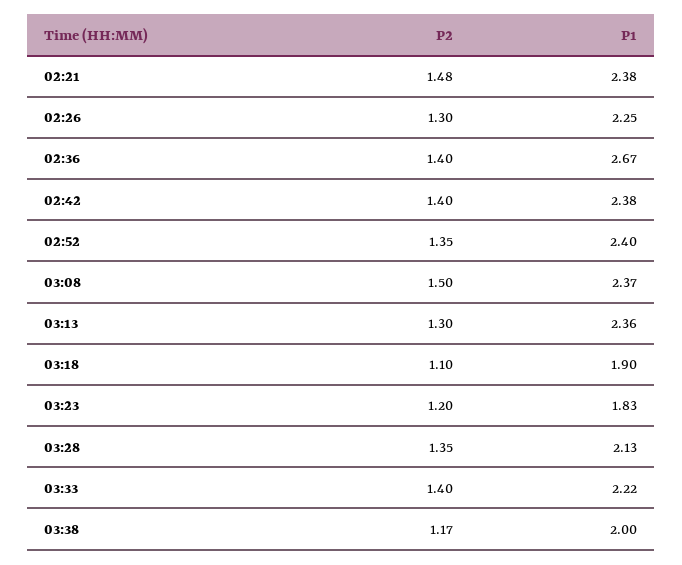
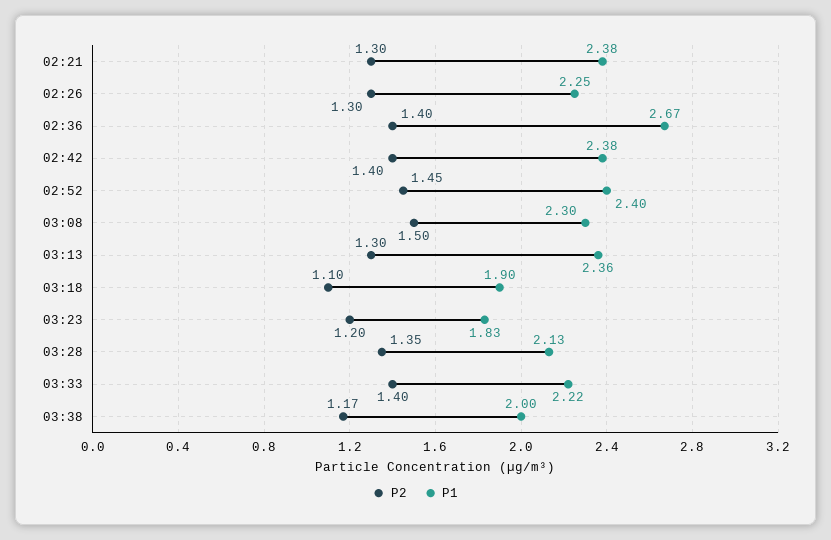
P2, 02:21: 1.48 -> 1.3
P2, 02:52: 1.35 -> 1.45
P1, 03:08: 2.37 -> 2.3

